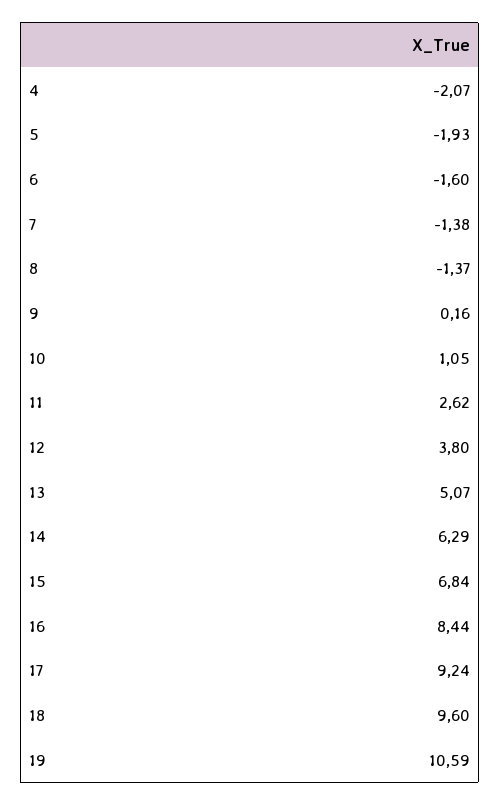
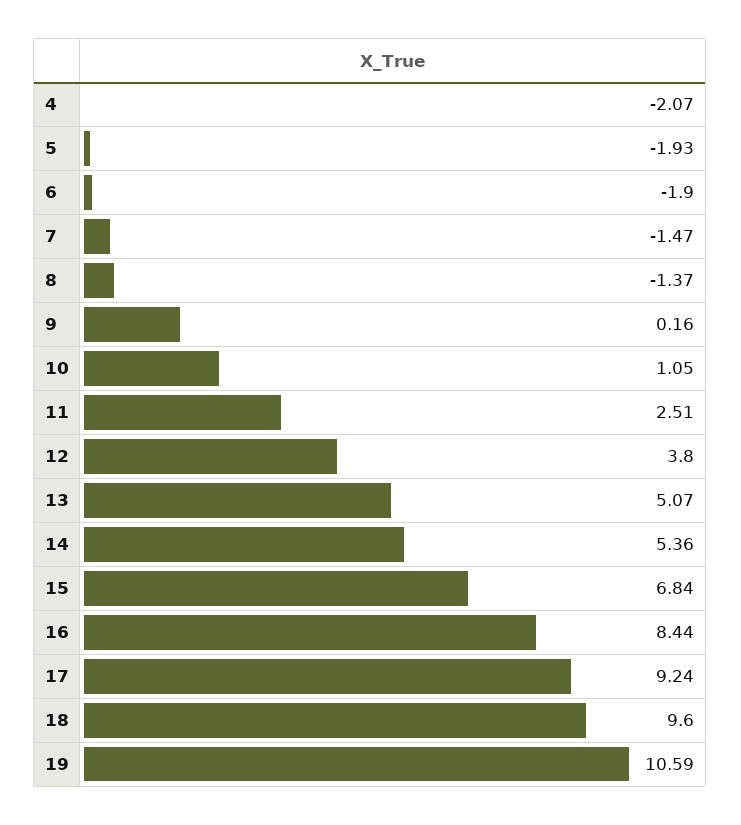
6: -1.6 -> -1.9
7: -1.38 -> -1.47
11: 2.62 -> 2.51
14: 6.29 -> 5.36

